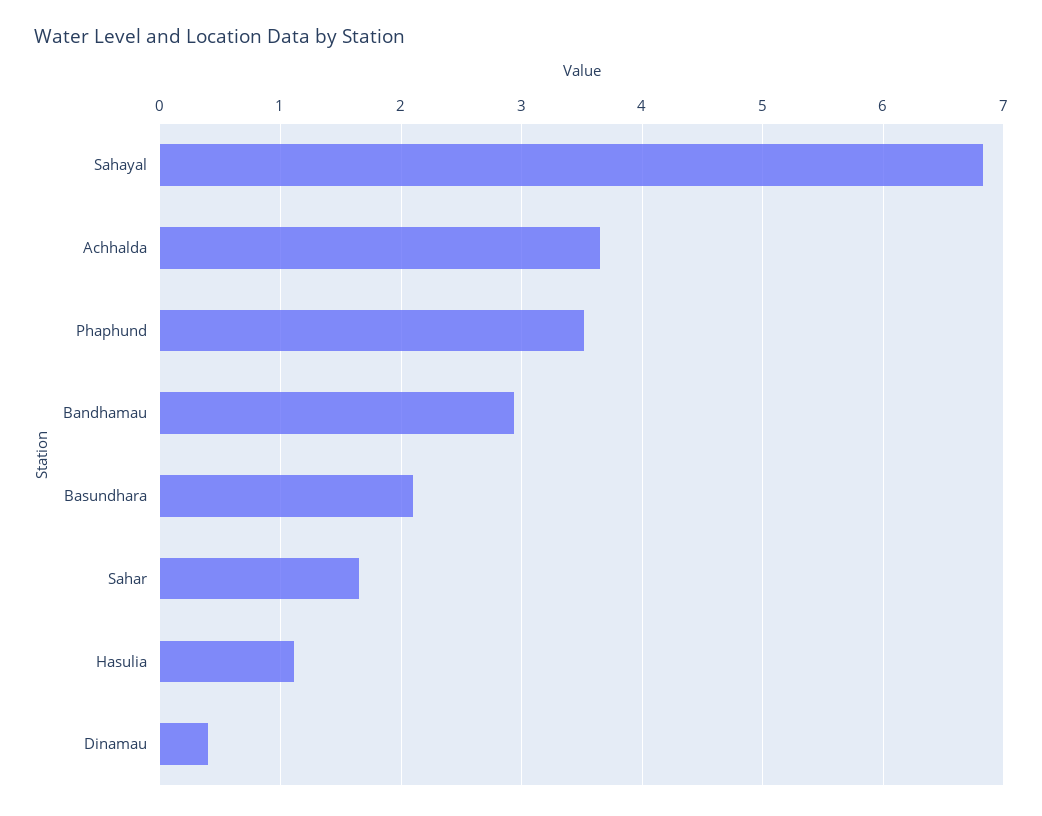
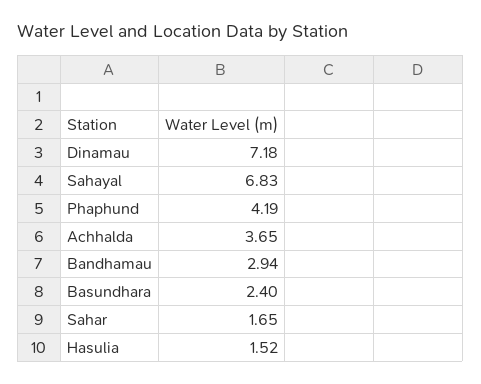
Phaphund: 3.5 -> 4.19
Basundhara: 2.1 -> 2.4
Hasulia: 1.1 -> 1.52
Dinamau: 0.4 -> 7.18

